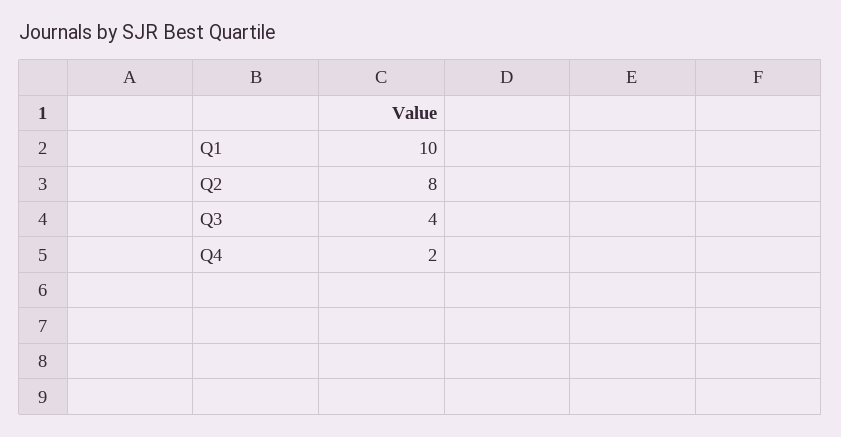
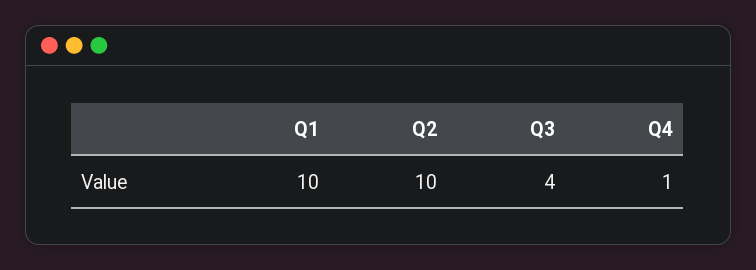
Q2: 8 -> 10
Q4: 2 -> 1

